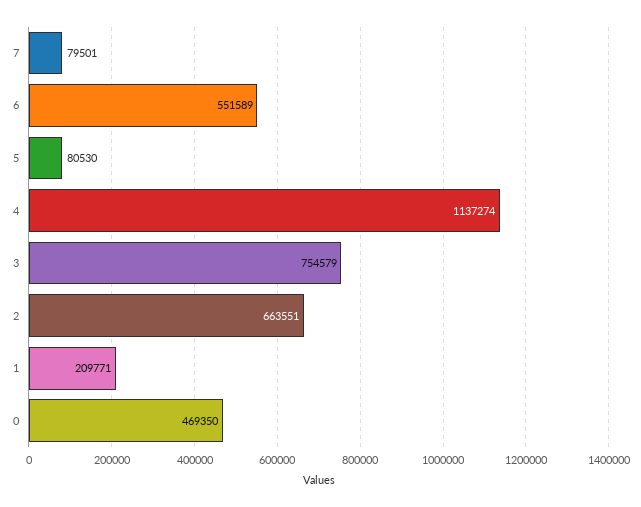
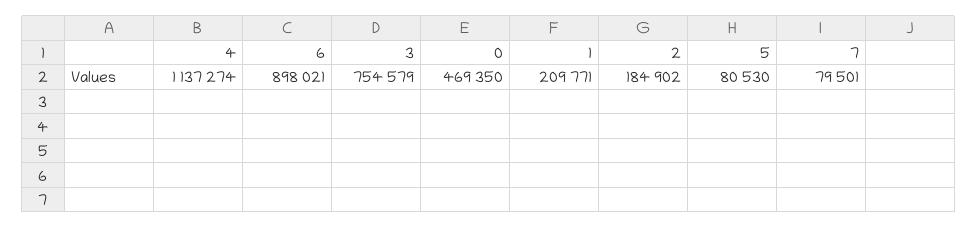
6: 551589 -> 898021
2: 663551 -> 184902

